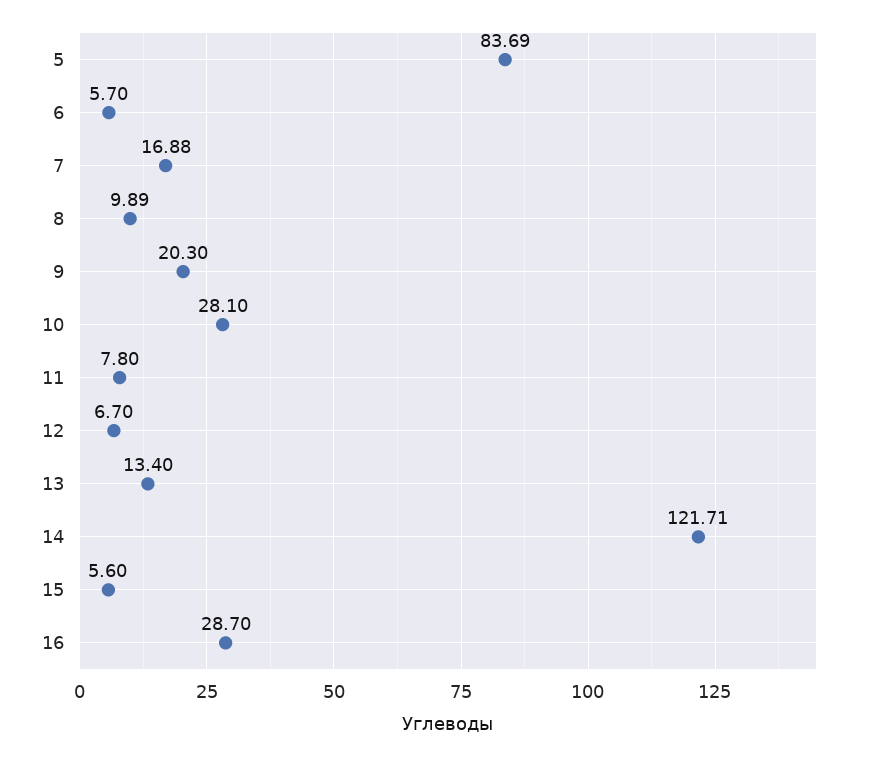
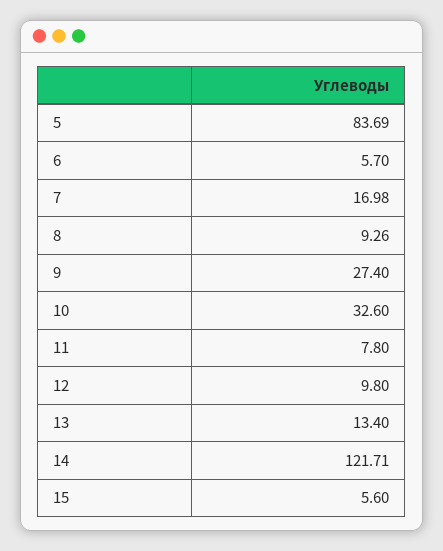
7: 16.88 -> 16.98
8: 9.89 -> 9.26
9: 20.3 -> 27.4
10: 28.1 -> 32.6
12: 6.7 -> 9.8
16: 28.7 -> none

